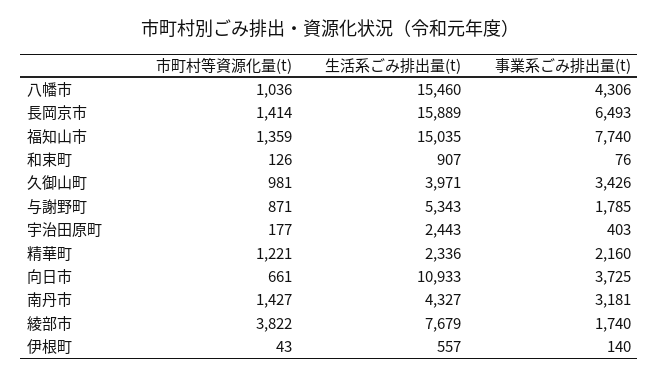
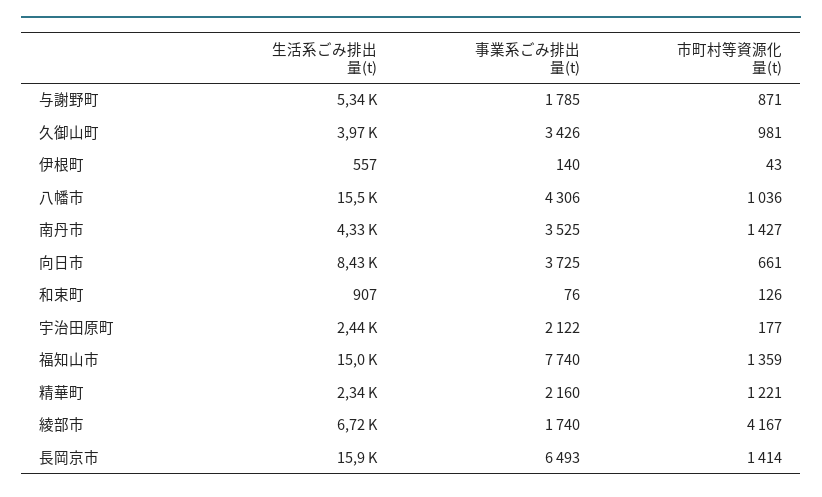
事業系ごみ排出量(t), 宇治田原町: 403 -> 2122
生活系ごみ排出量(t), 向日市: 10933 -> 8430
事業系ごみ排出量(t), 南丹市: 3181 -> 3525
市町村等資源化量(t), 綾部市: 3822 -> 4167
生活系ごみ排出量(t), 綾部市: 7679 -> 6720

